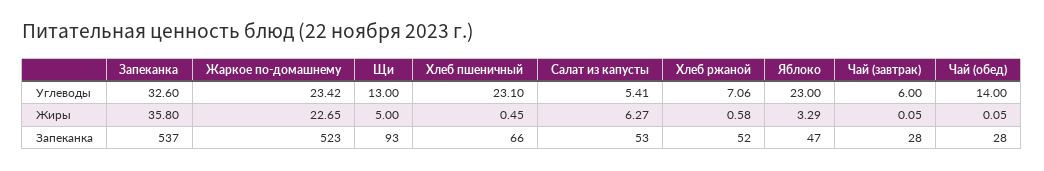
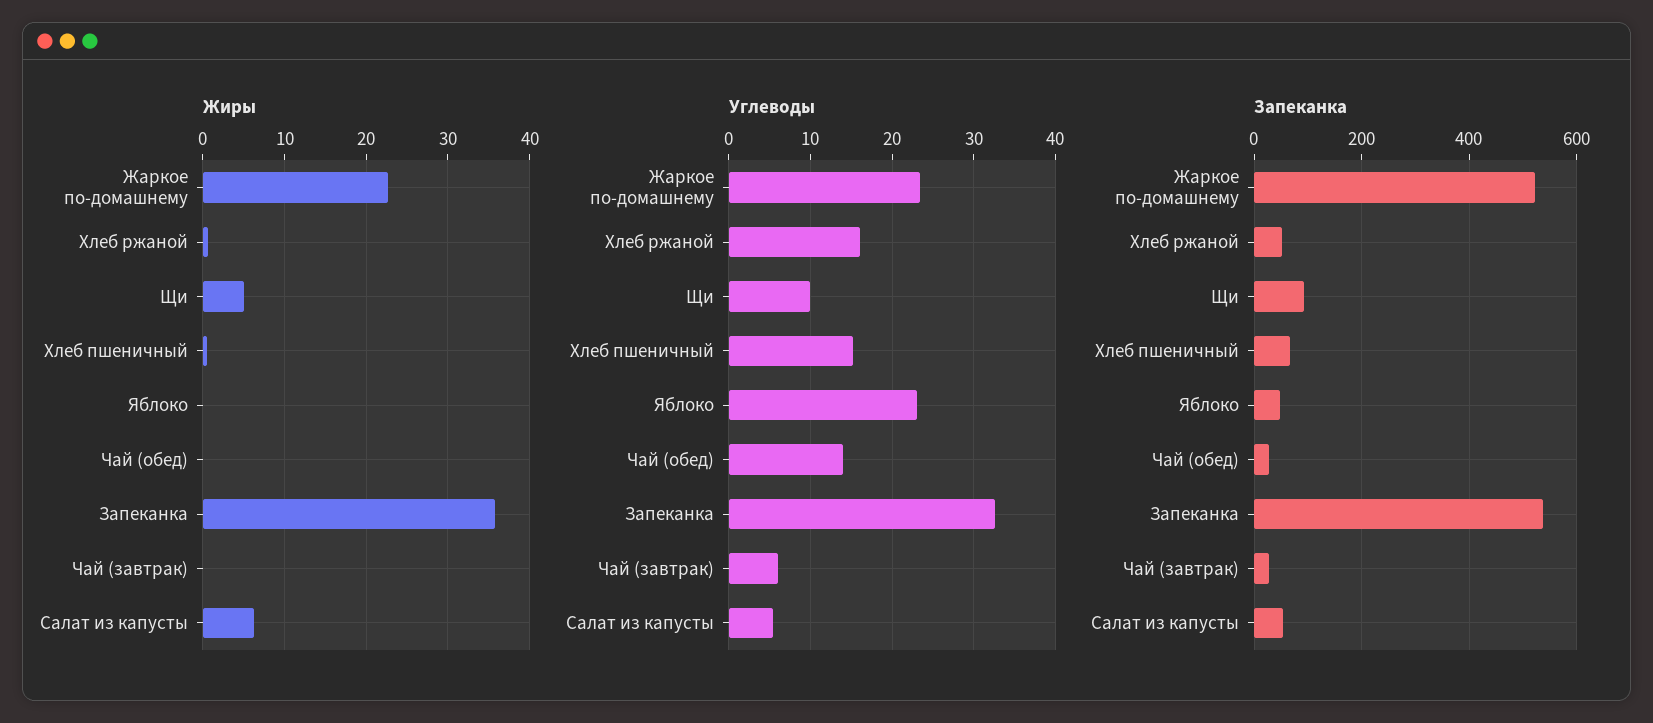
Углеводы, Щи: 13 -> 10
Углеводы, Хлеб пшеничный: 23.1 -> 15
Углеводы, Хлеб ржаной: 7.06 -> 16
Жиры, Яблоко: 3.29 -> 0

